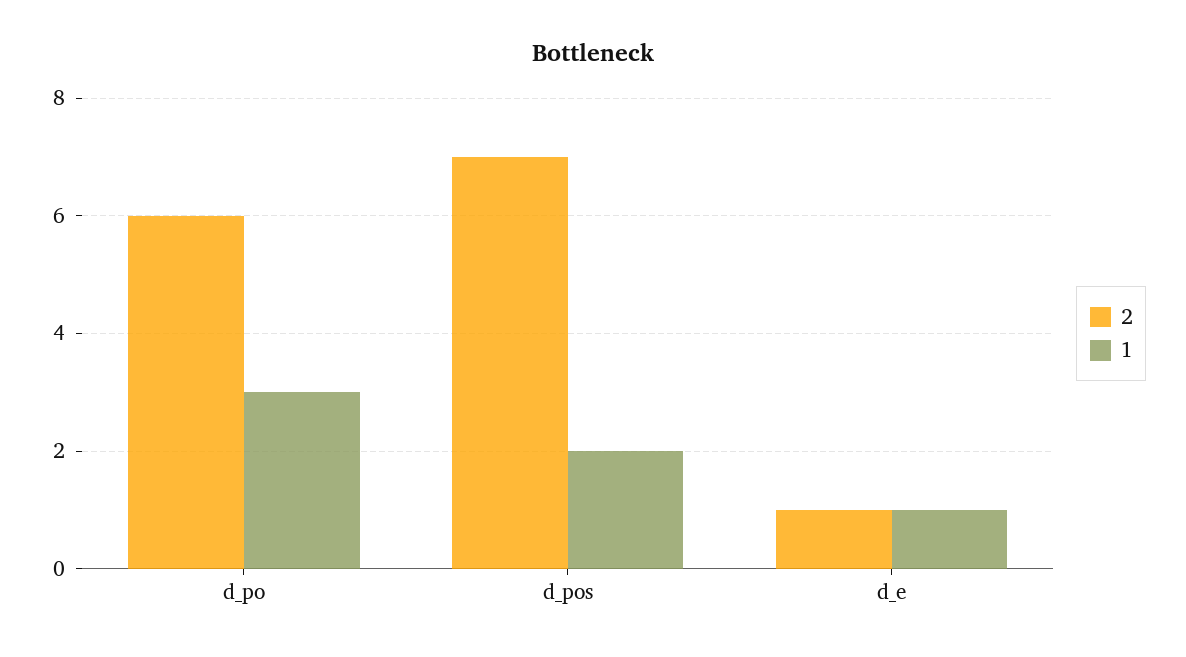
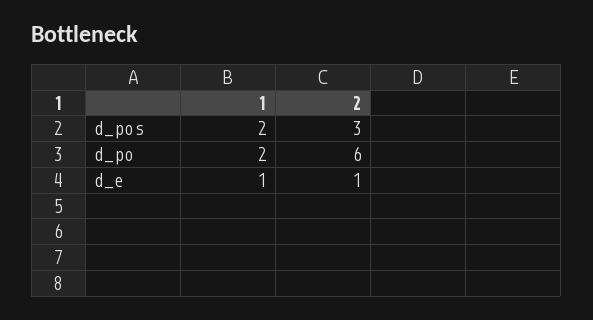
1, d_po: 3 -> 2
2, d_pos: 7 -> 3

